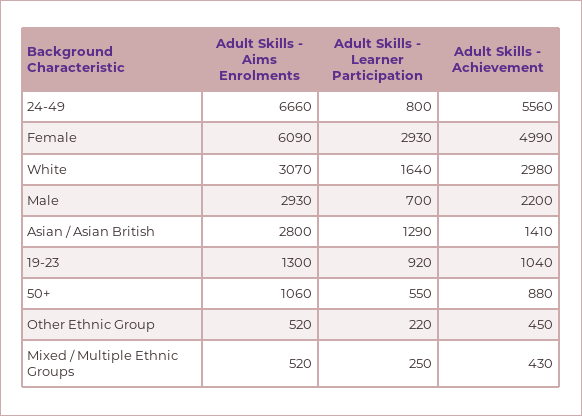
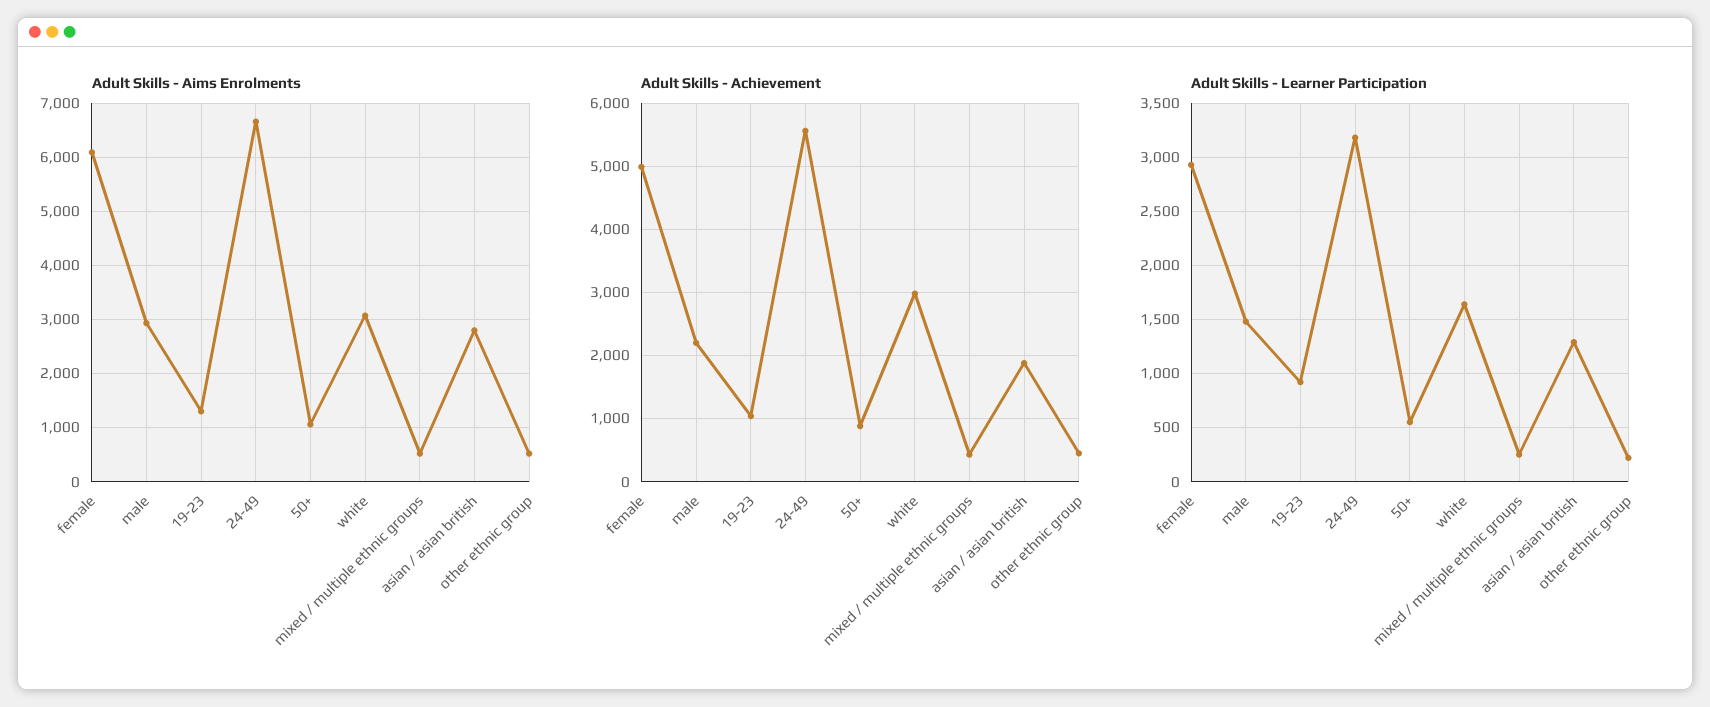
Adult Skills - Learner Participation, 24-49: 800 -> 3200
Adult Skills - Learner Participation, Male: 700 -> 1500
Adult Skills - Achievement, Asian / Asian British: 1410 -> 1900

